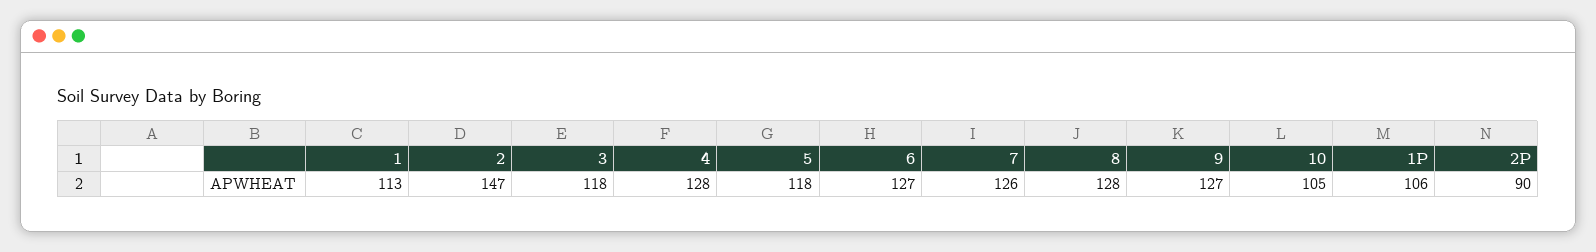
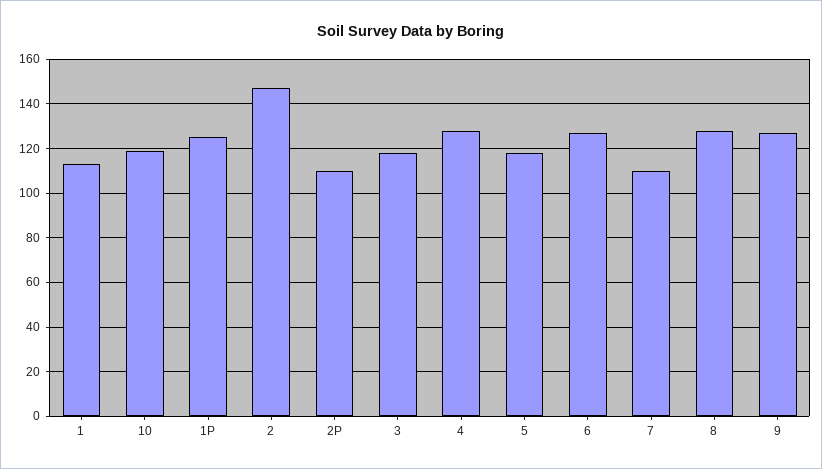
7: 126 -> 110
10: 105 -> 120
1P: 106 -> 125
2P: 90 -> 110

